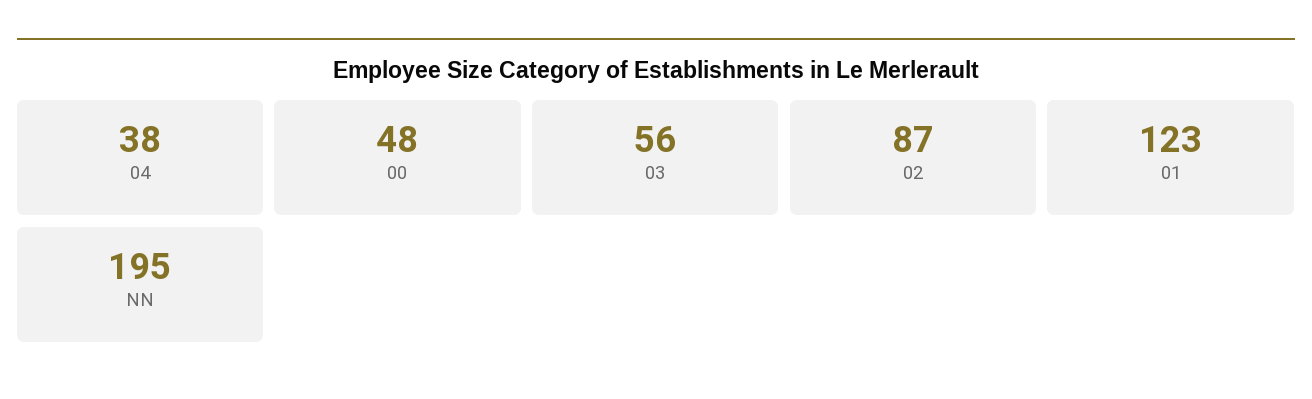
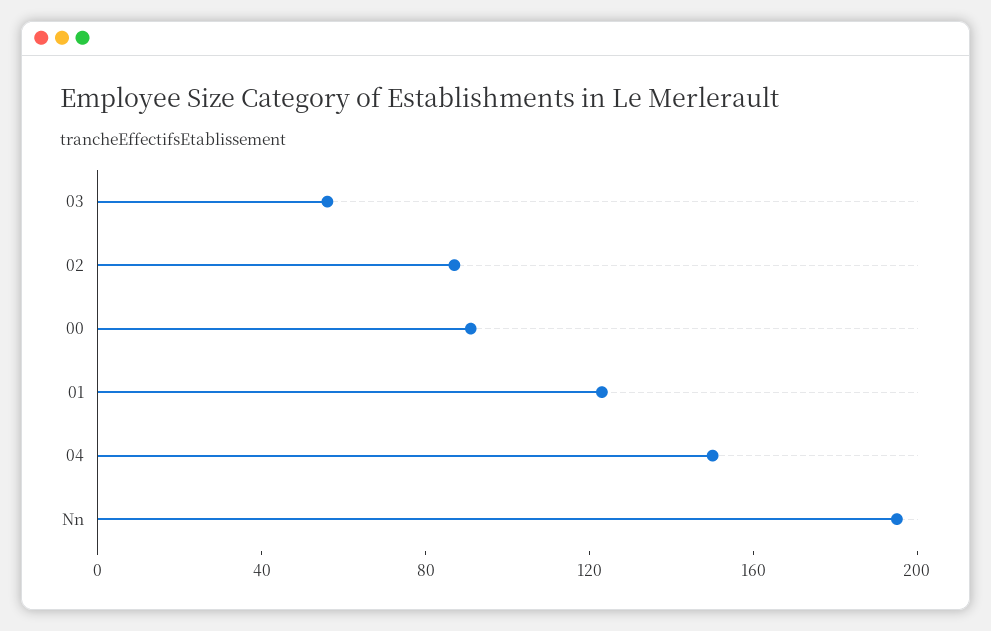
04: 38 -> 150
00: 48 -> 90

